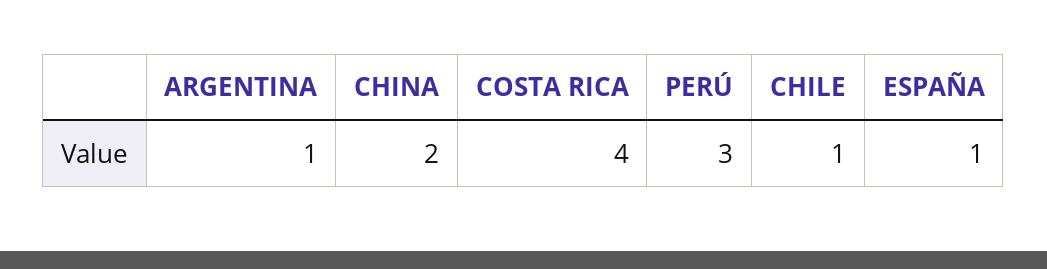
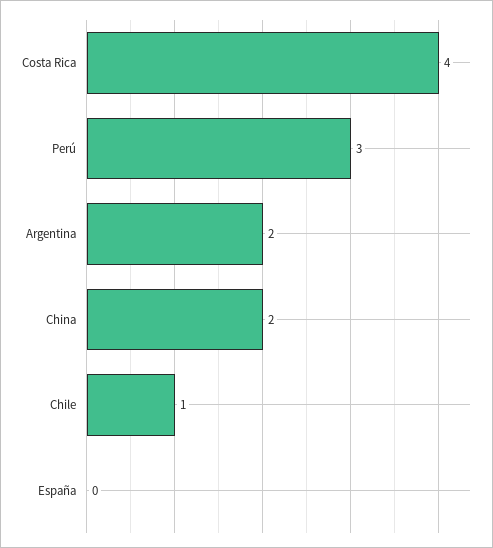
ARGENTINA: 1 -> 2
ESPAÑA: 1 -> 0

